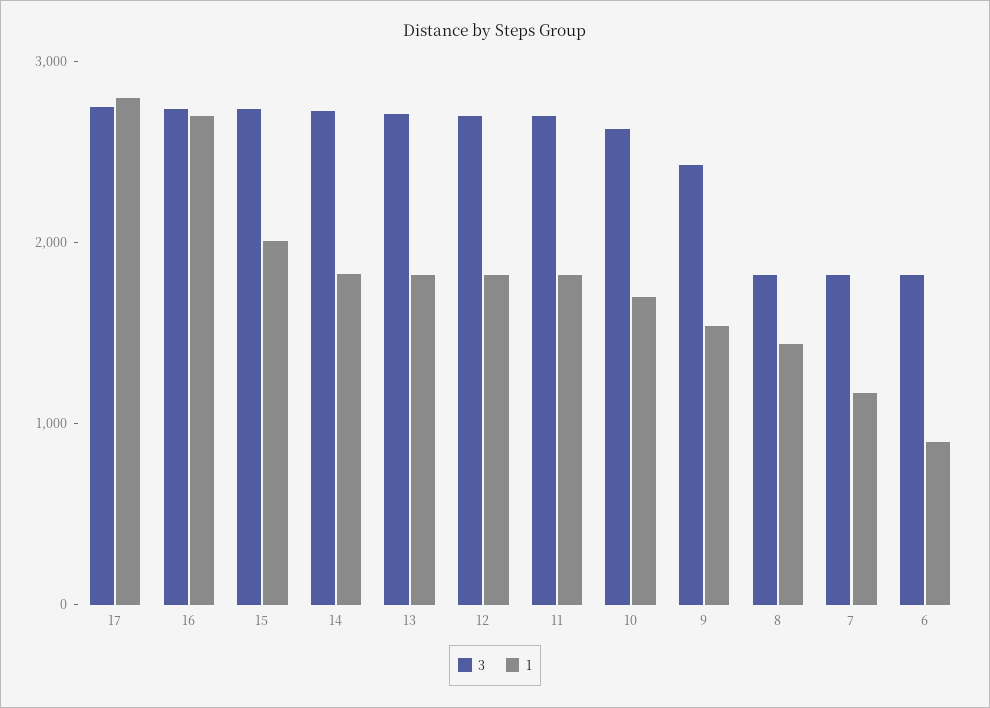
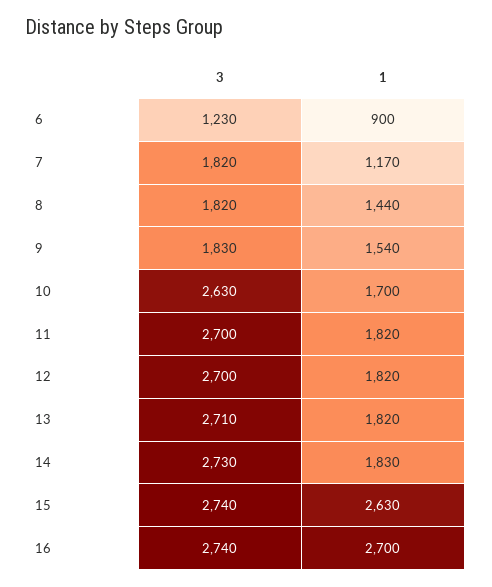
3, 17: 2800 -> none
1, 17: 2800 -> none
1, 15: 2000 -> 2630
3, 9: 2400 -> 1830
3, 6: 1800 -> 1230

